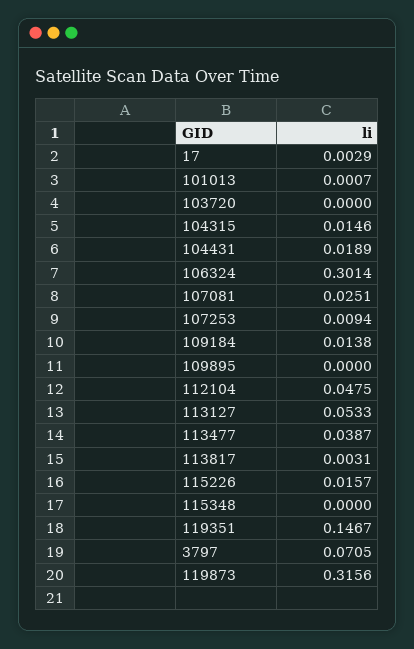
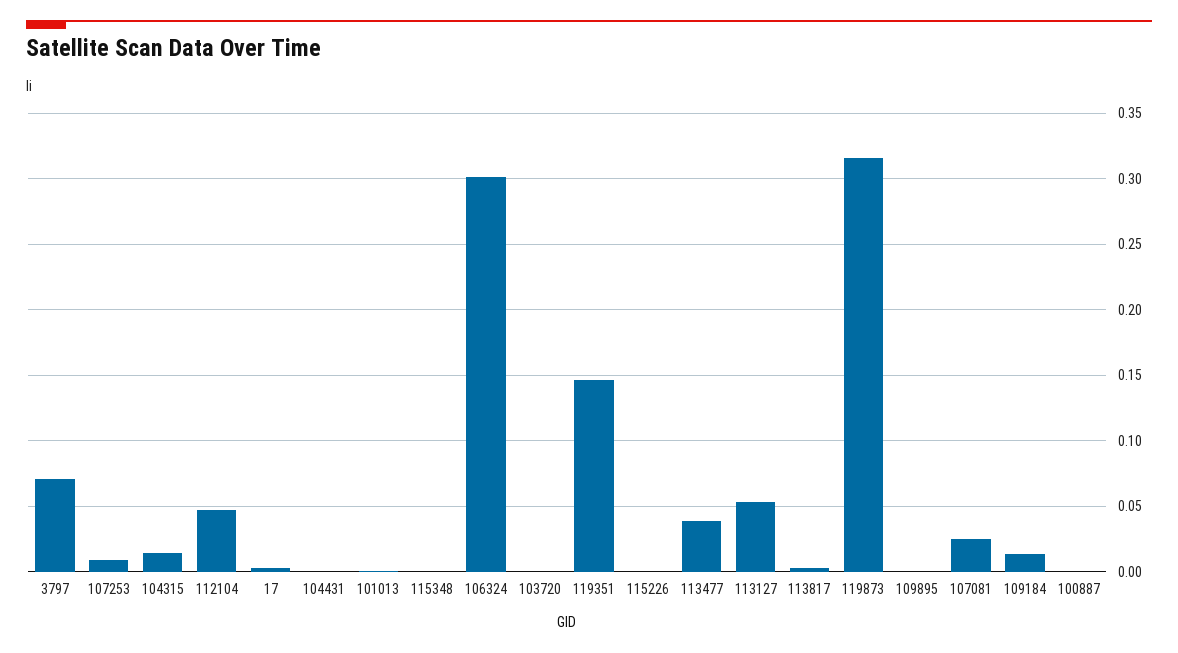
104431: 0.0189 -> 0
115226: 0.0157 -> 0
100887: none -> 0

